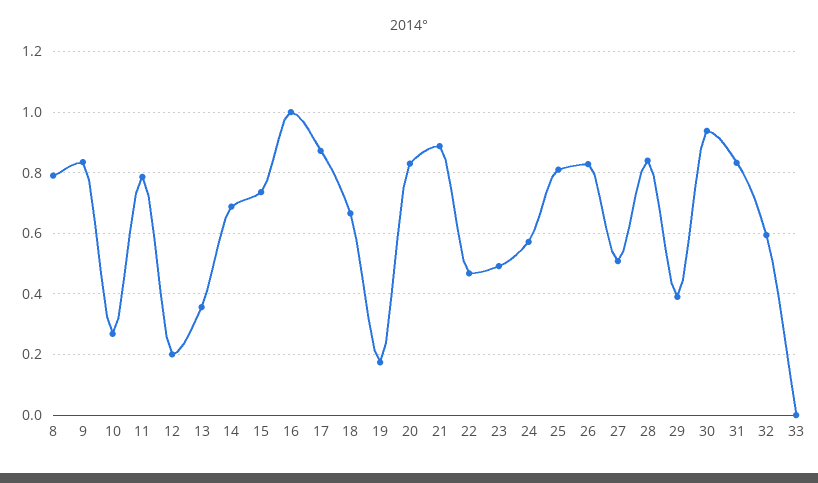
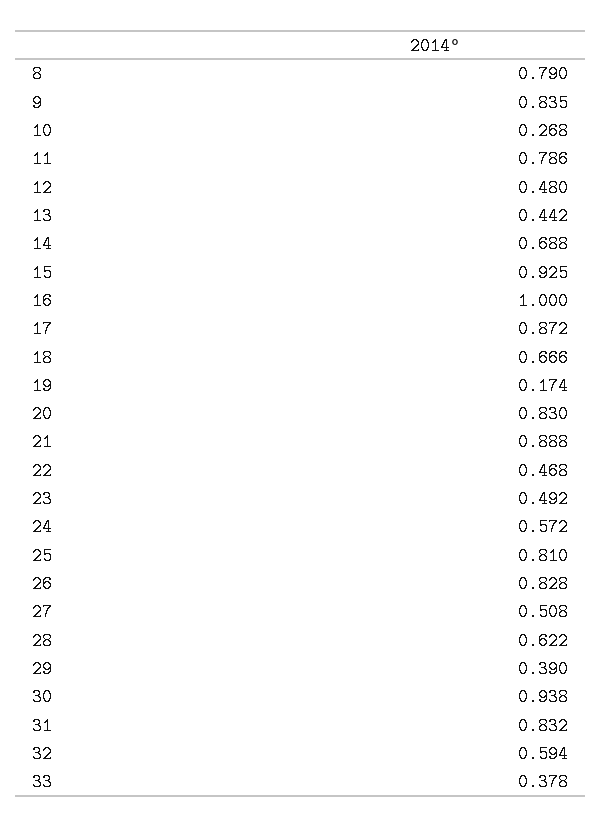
12: 0.2 -> 0.48
13: 0.36 -> 0.442
15: 0.74 -> 0.925
28: 0.84 -> 0.622
33: 0 -> 0.378

